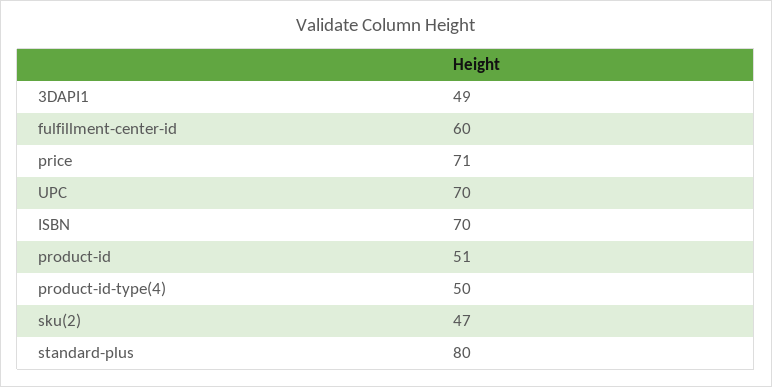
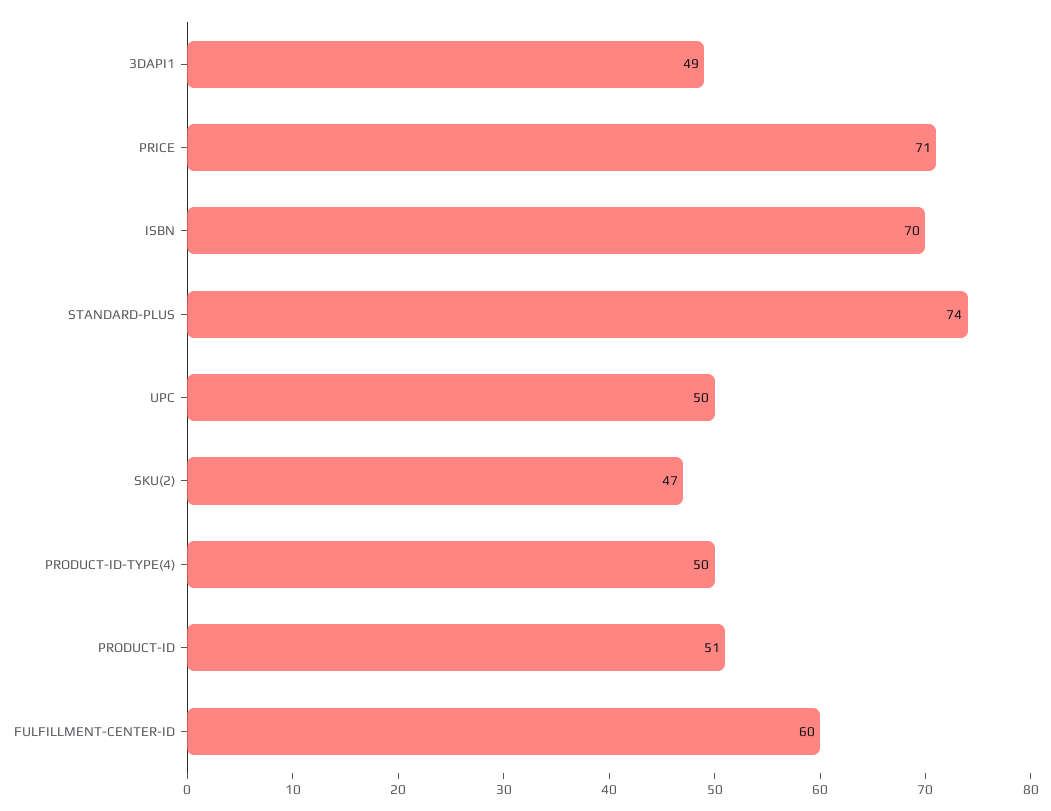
UPC: 70 -> 50
standard-plus: 80 -> 74

